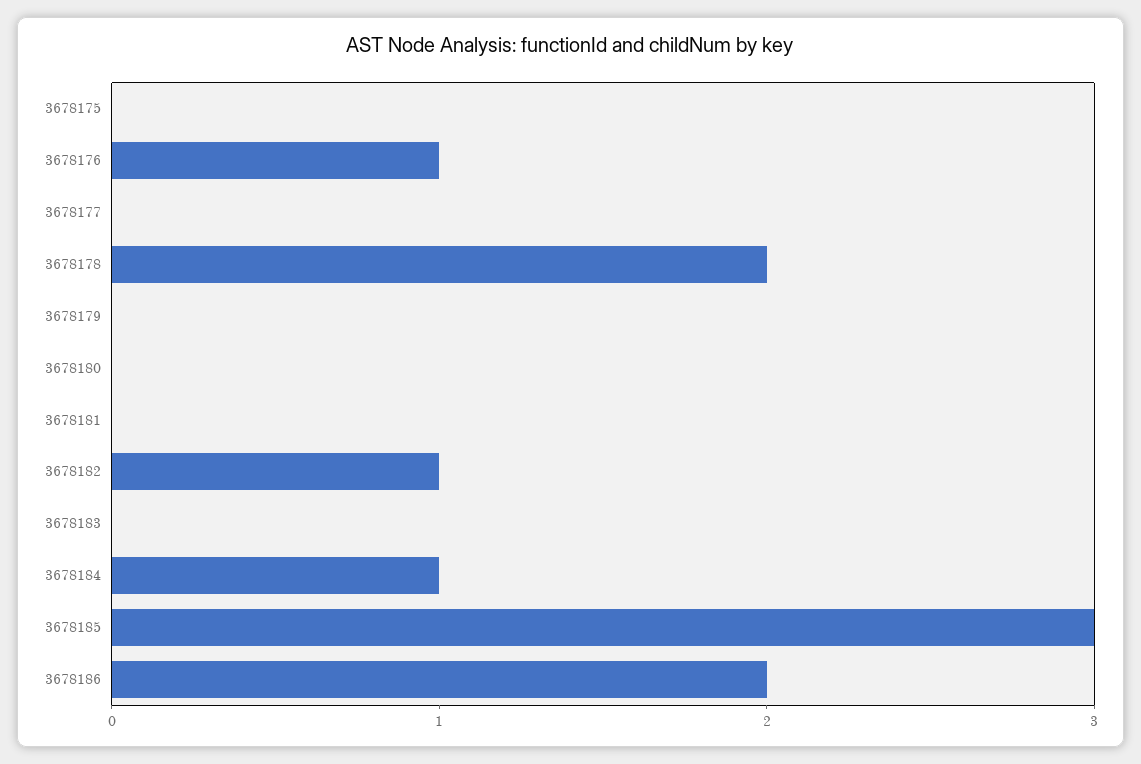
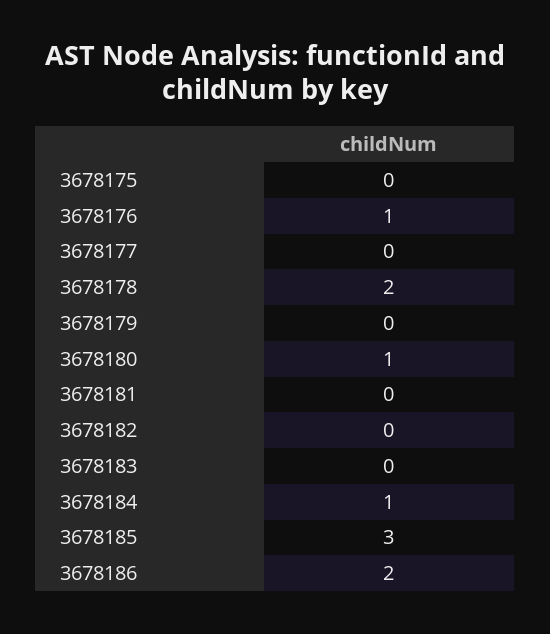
3678180: 0 -> 1
3678182: 1 -> 0

